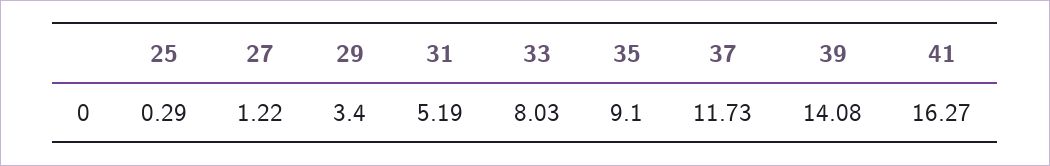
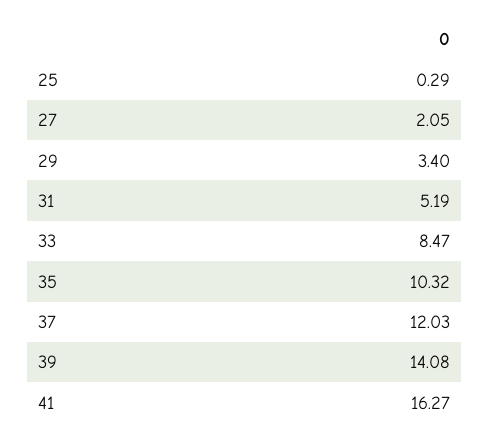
27: 1.22 -> 2.05
33: 8.03 -> 8.47
35: 9.1 -> 10.32
37: 11.73 -> 12.03

